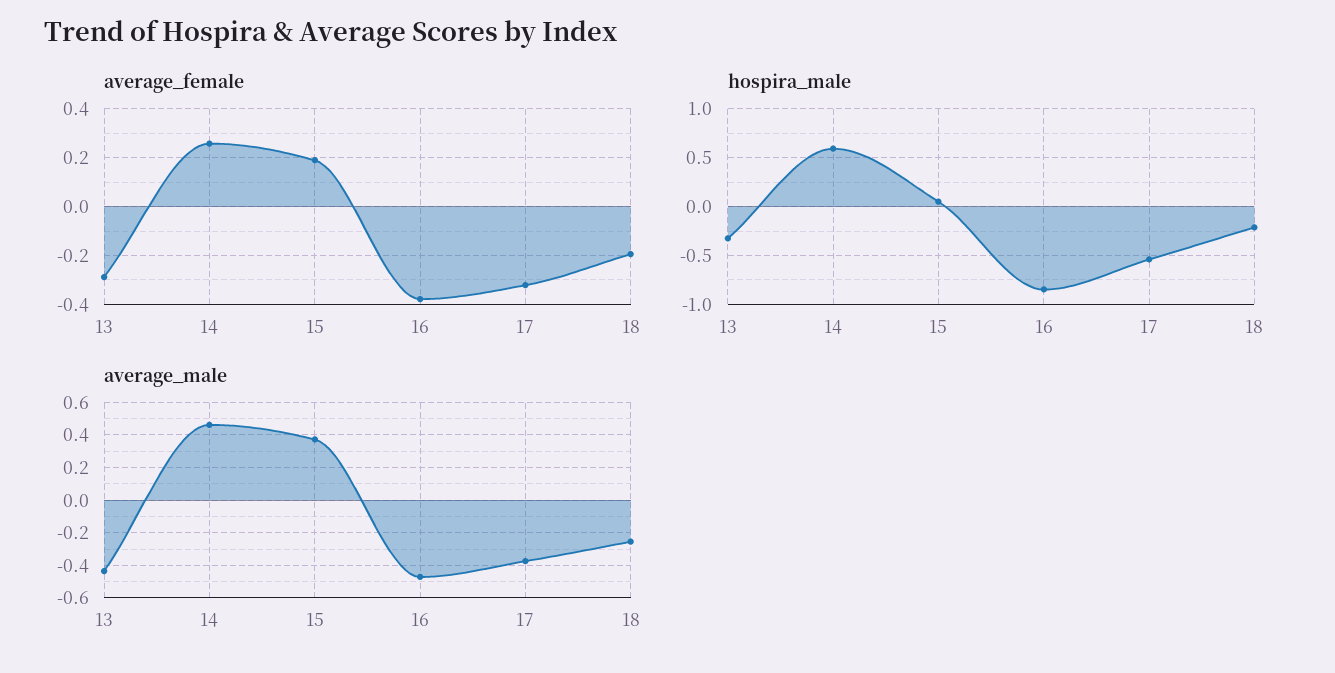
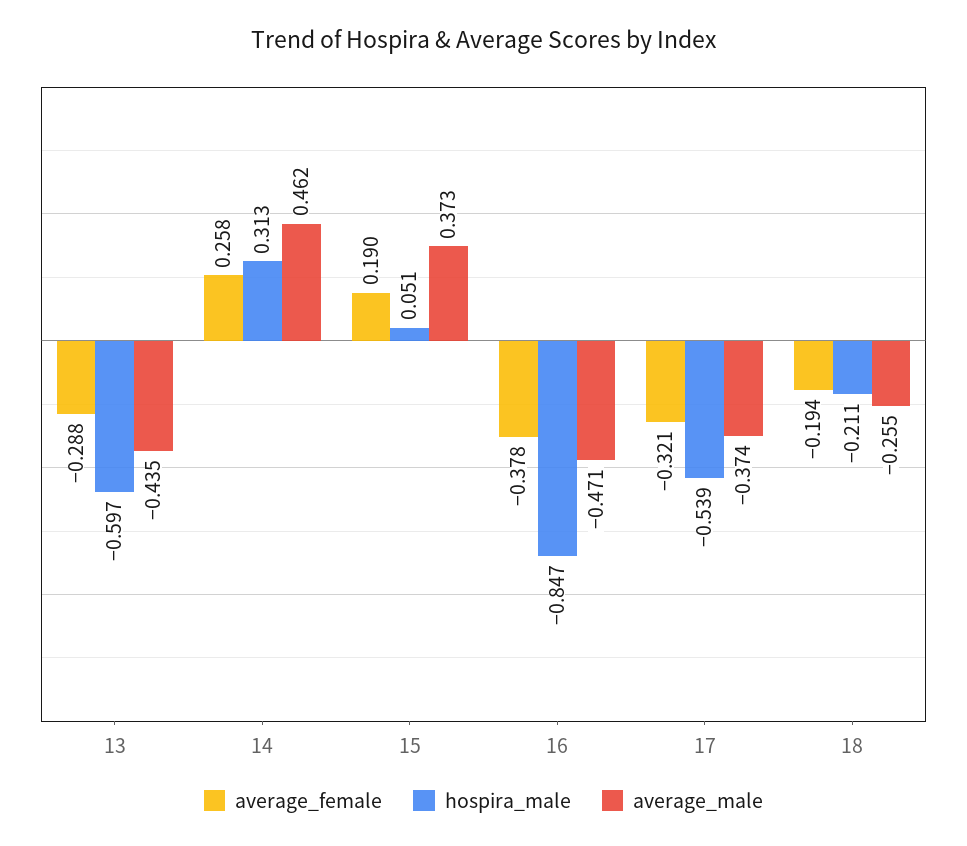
hospira_male, 13: -0.3 -> -0.597
hospira_male, 14: 0.6 -> 0.313

